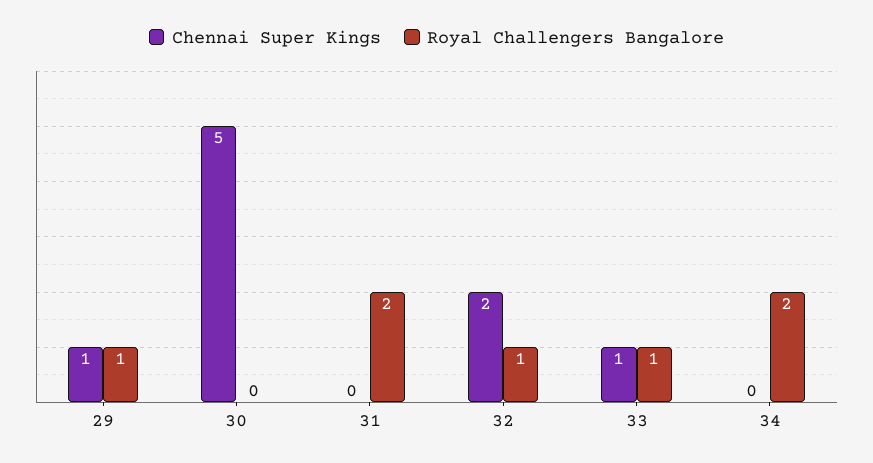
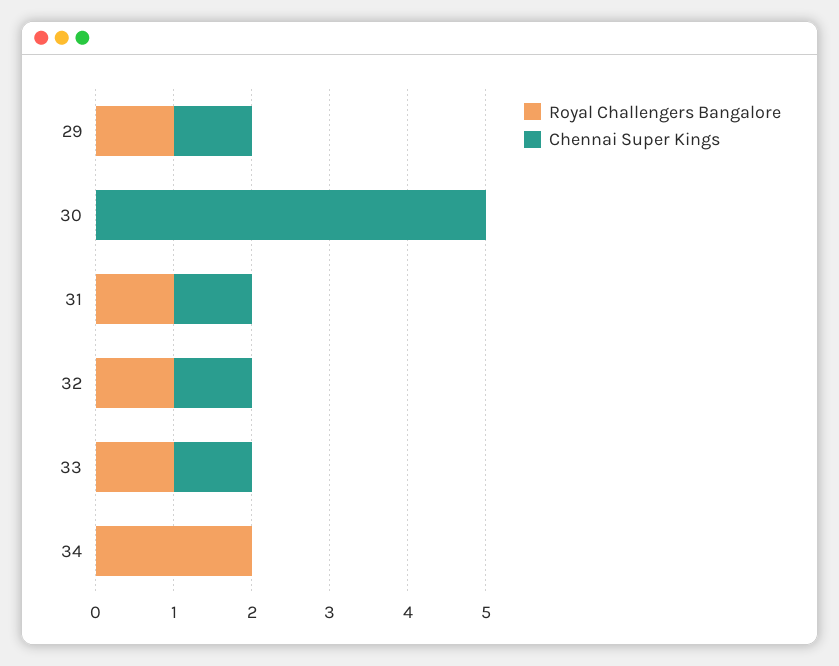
Chennai Super Kings, 31: 0 -> 1
Royal Challengers Bangalore, 31: 2 -> 1
Chennai Super Kings, 32: 2 -> 1

